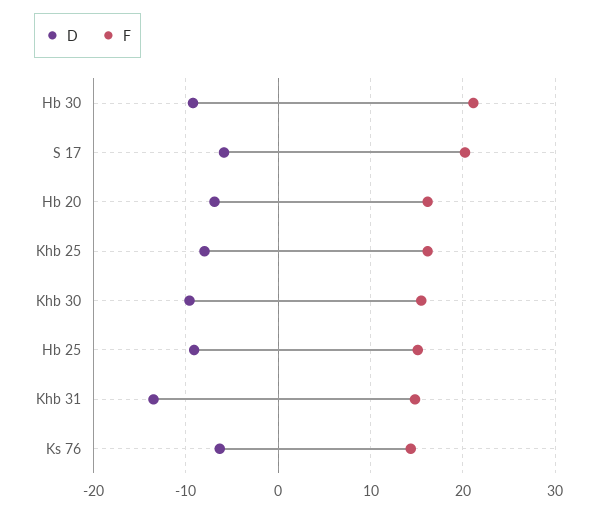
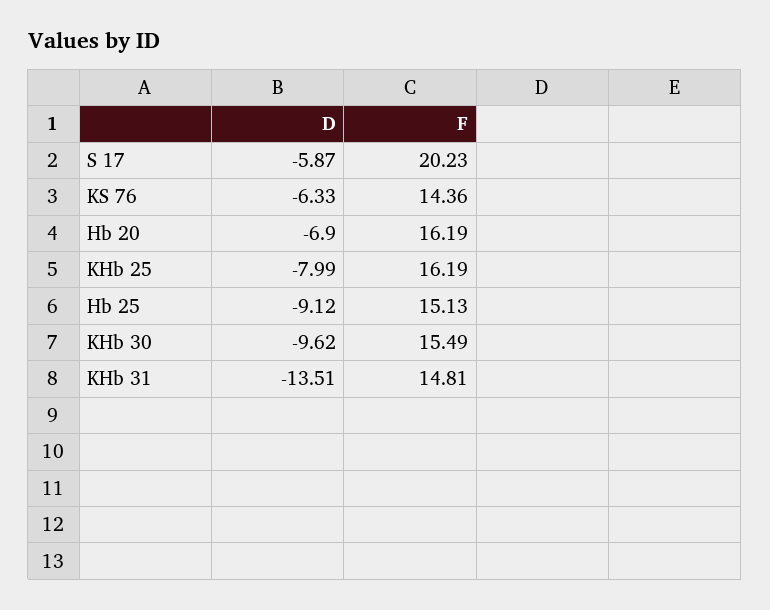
D, Hb 30: -9 -> none
F, Hb 30: 21 -> none

